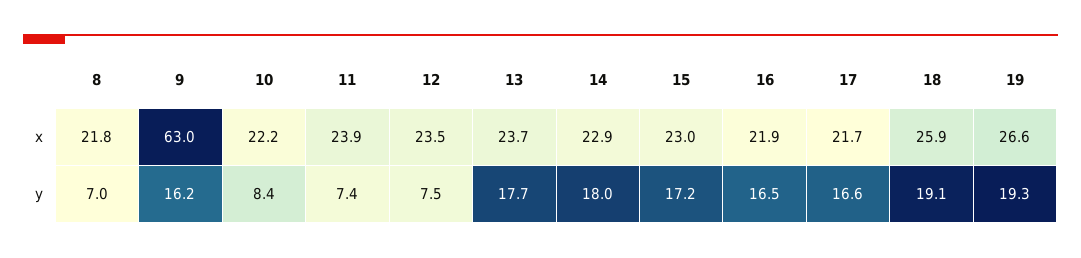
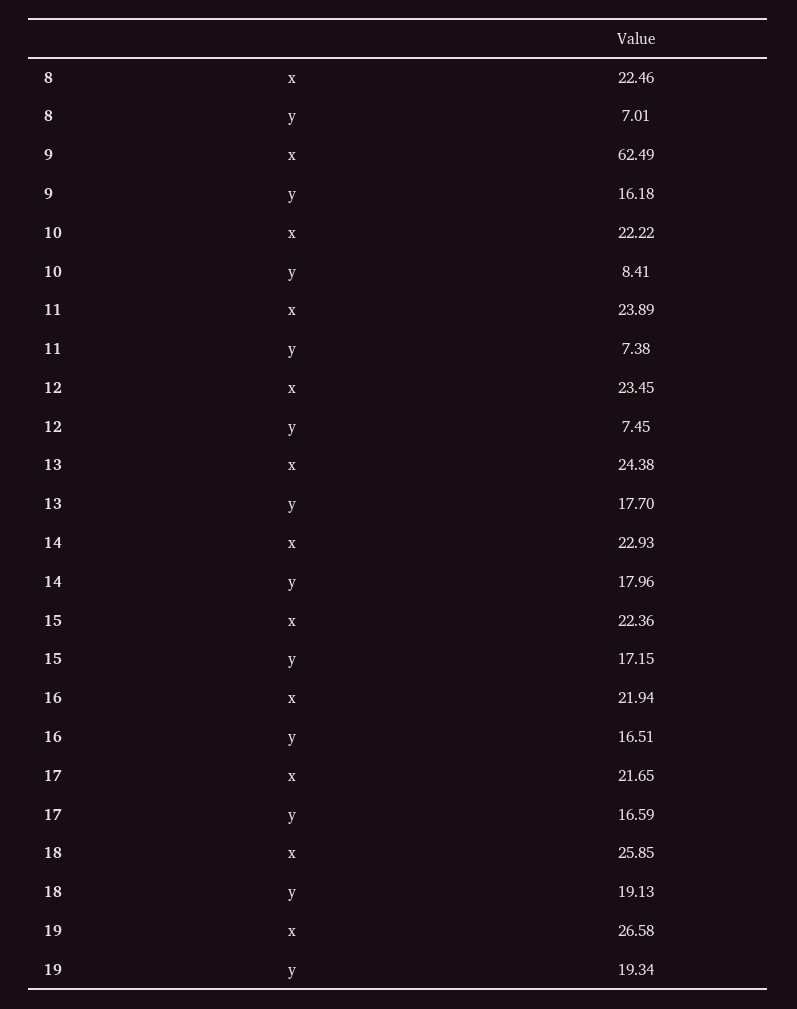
8, x: 21.8 -> 22.46
9, x: 63 -> 62.49
13, x: 23.7 -> 24.38
15, x: 23 -> 22.36

